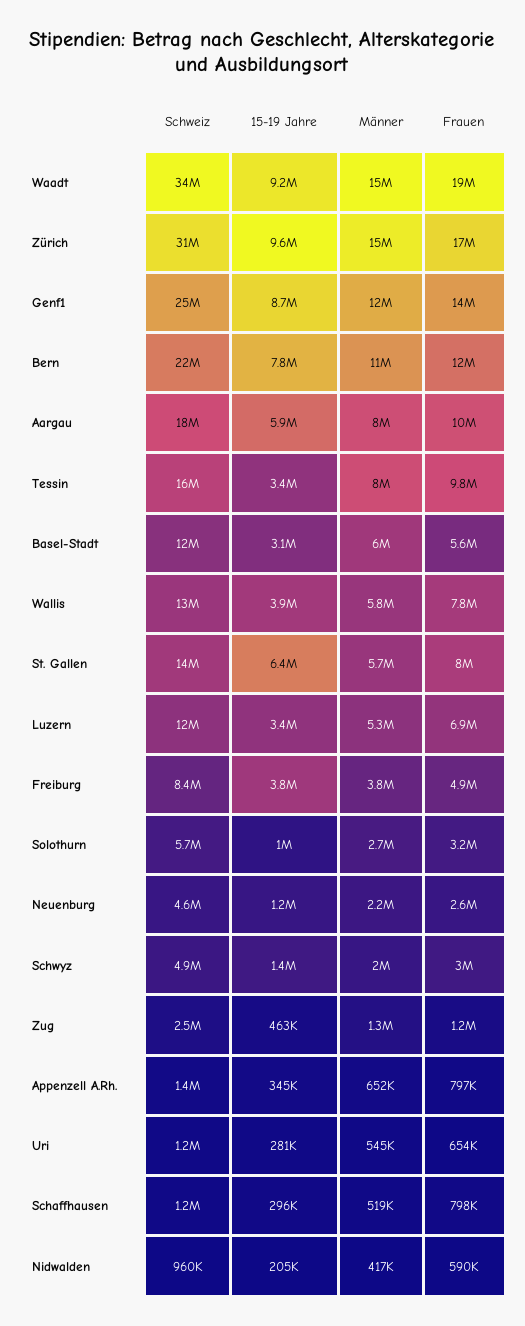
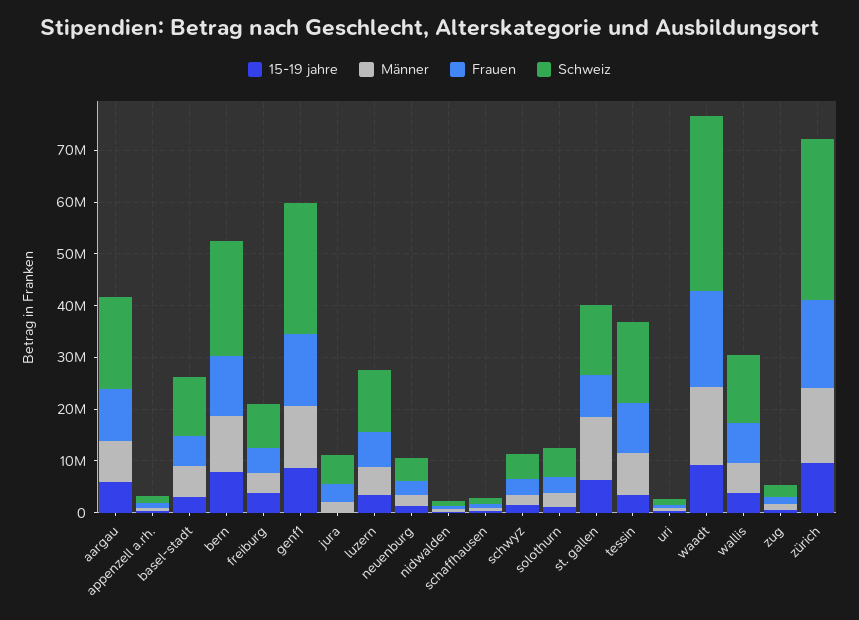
Männer, St. Gallen: 5700000 -> 12000000
15-19 Jahre, jura: none -> 0
Männer, jura: none -> 2000000
Frauen, jura: none -> 4000000
Schweiz, jura: none -> 6000000

